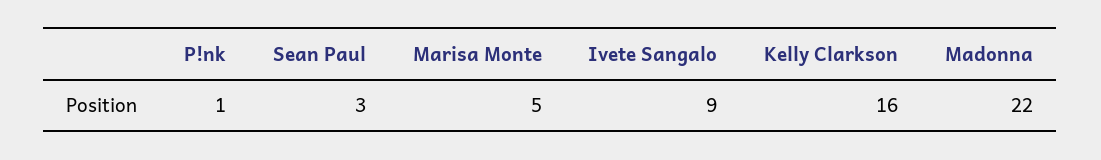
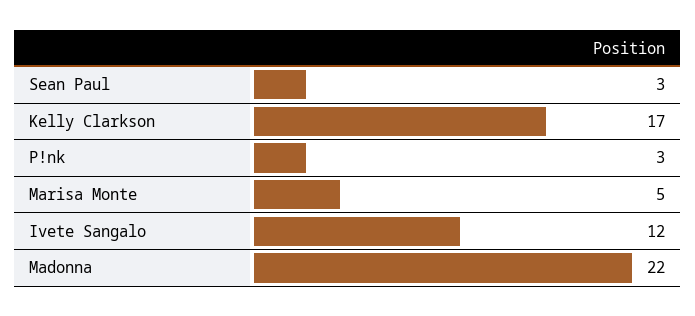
P!nk: 1 -> 3
Ivete Sangalo: 9 -> 12
Kelly Clarkson: 16 -> 17

